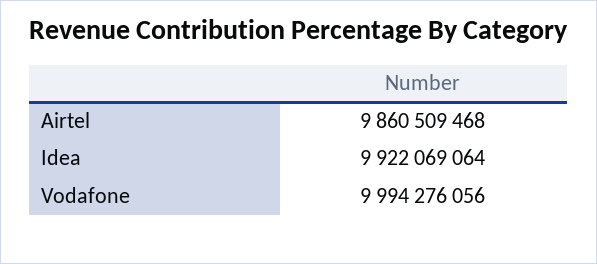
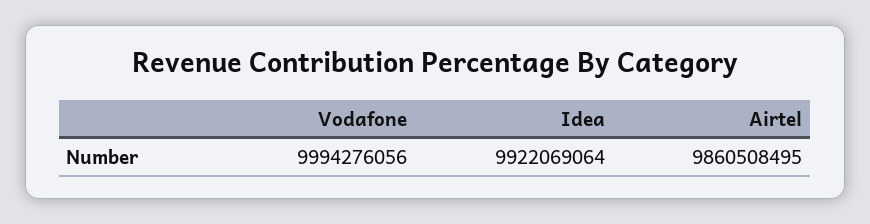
Airtel: 9860509468 -> 9860508495

